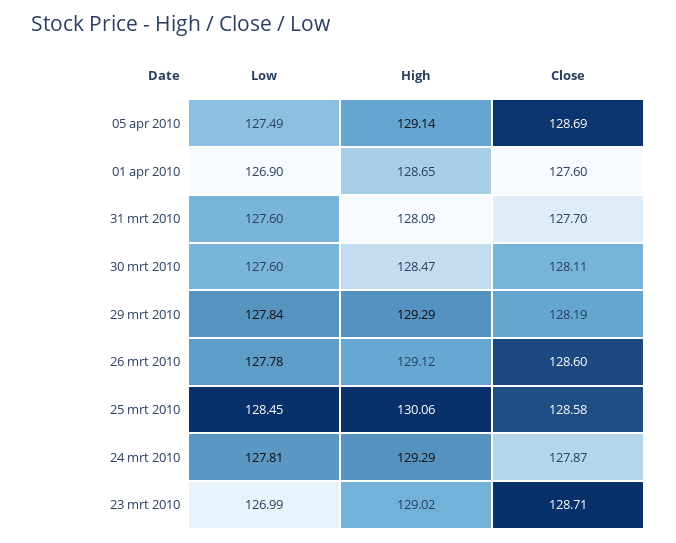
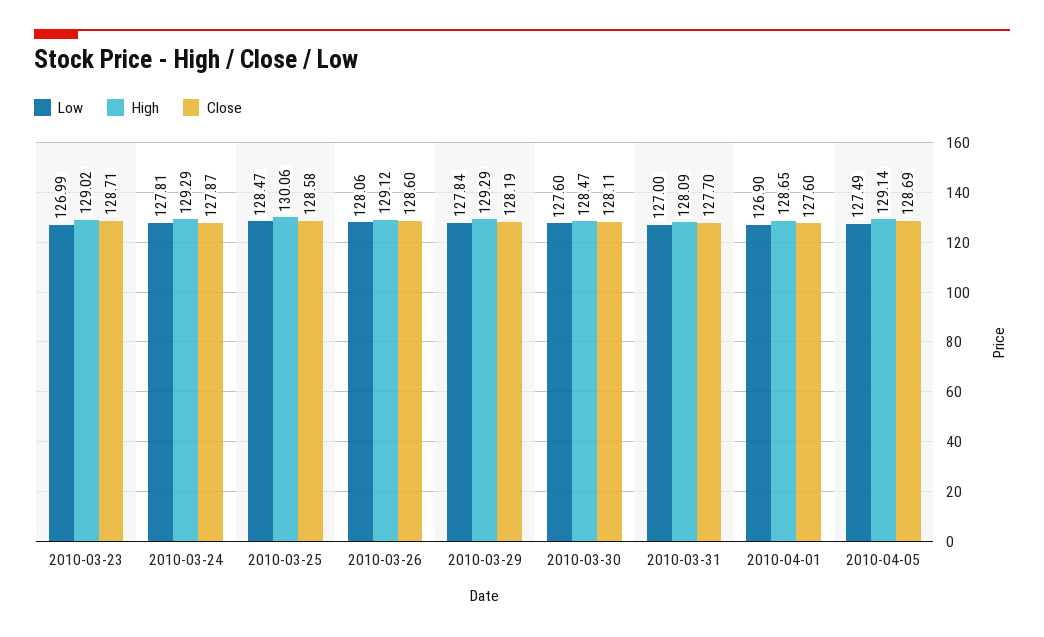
Low, 31 mrt 2010: 127.6 -> 127
Low, 26 mrt 2010: 127.78 -> 128.06
Low, 25 mrt 2010: 128.45 -> 128.47

